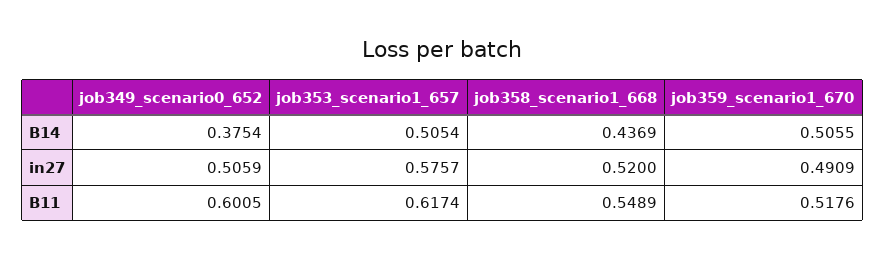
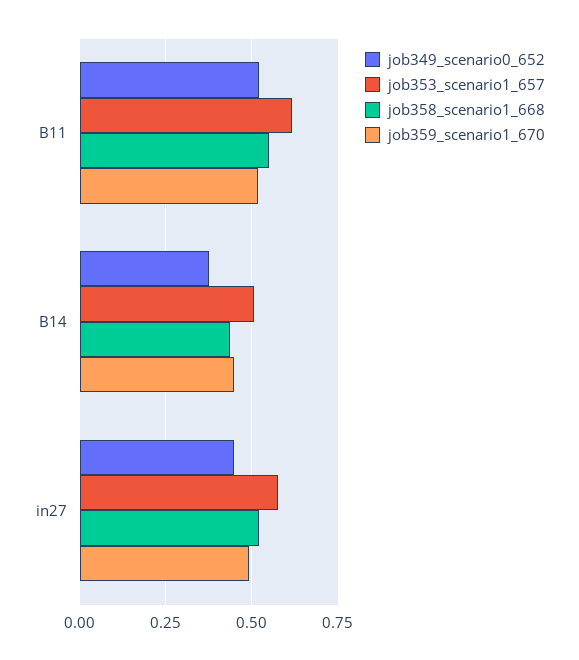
job359_scenario1_670, B14: 0.5055 -> 0.45
job349_scenario0_652, in27: 0.5059 -> 0.45
job349_scenario0_652, B11: 0.6005 -> 0.525

